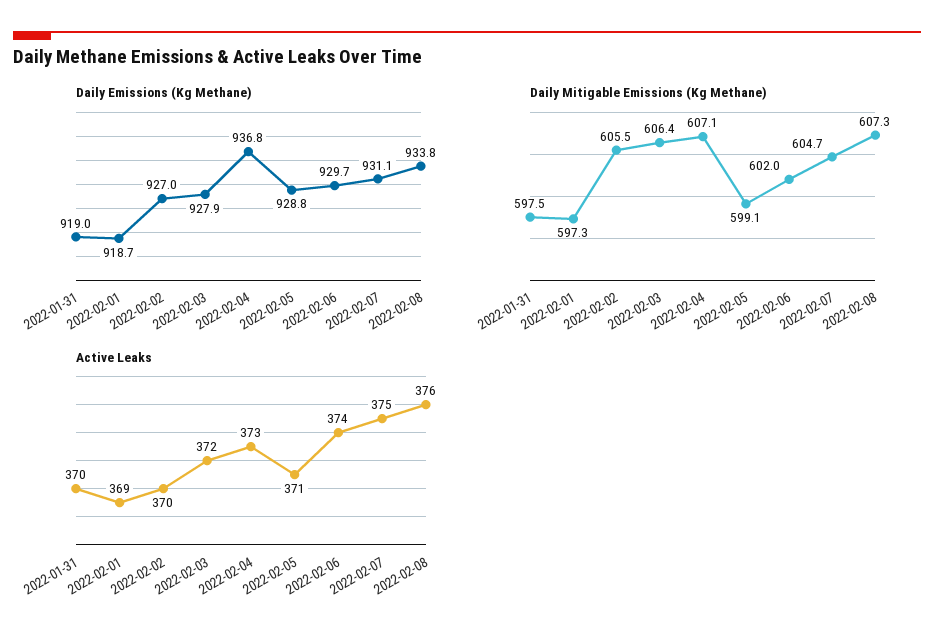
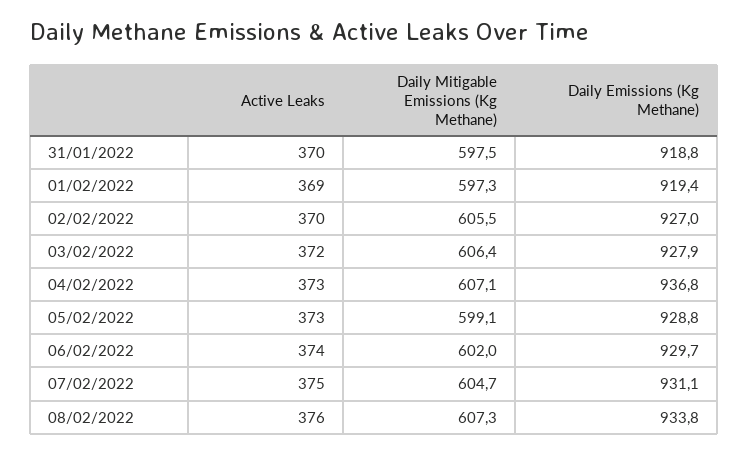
Daily Emissions (Kg Methane), 2022-01-31: 919 -> 918.8
Daily Emissions (Kg Methane), 2022-02-01: 918.7 -> 919.4
Active Leaks, 2022-02-05: 371 -> 373

